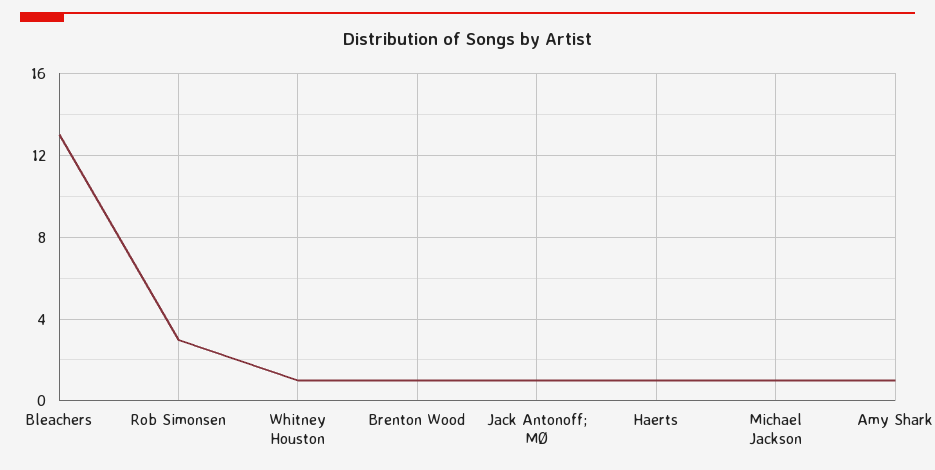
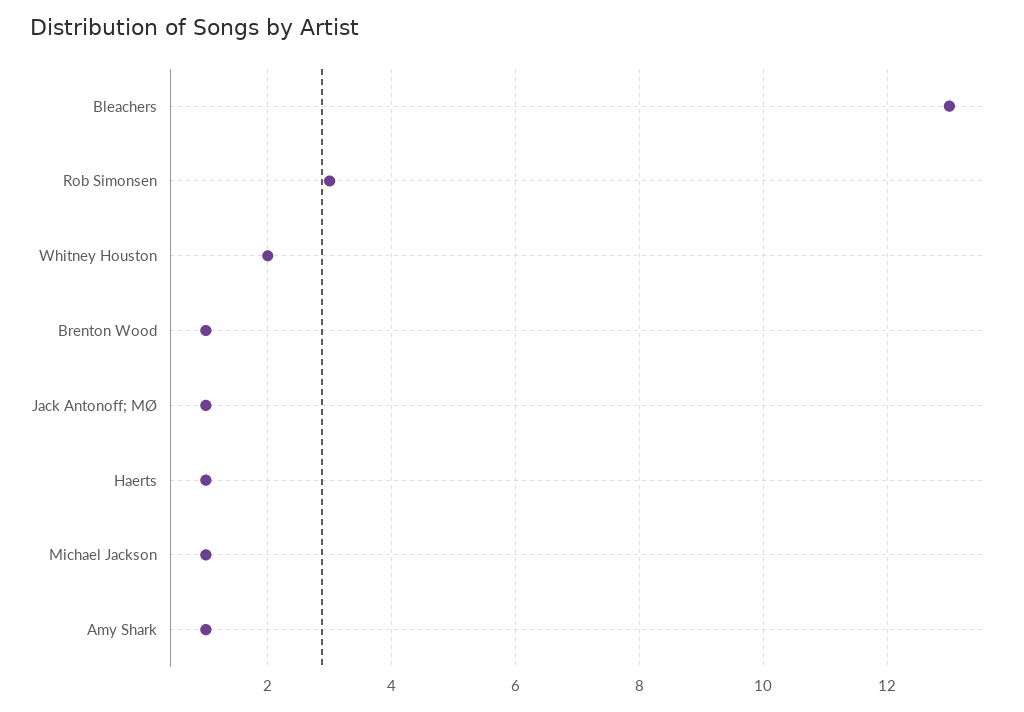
Whitney Houston: 1 -> 2

